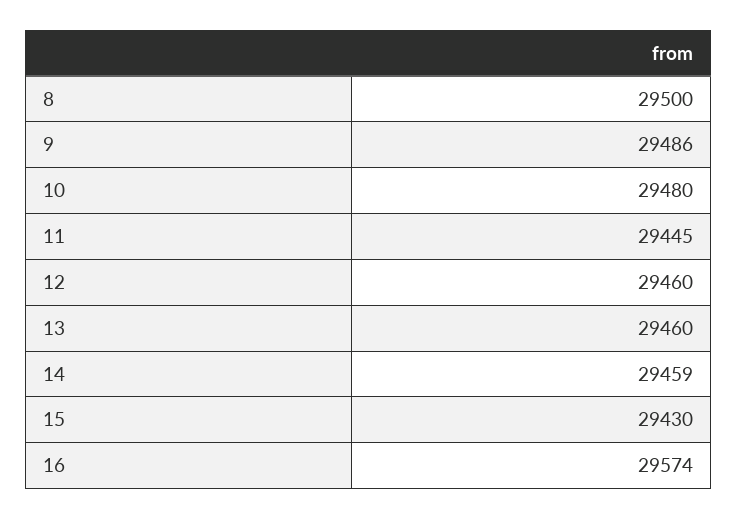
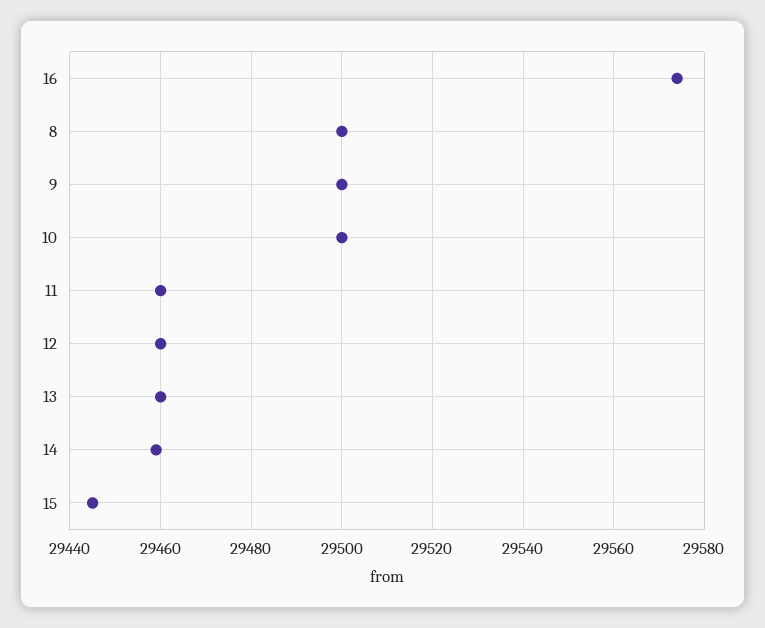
9: 29486 -> 29500
10: 29480 -> 29500
11: 29445 -> 29460
15: 29430 -> 29445

